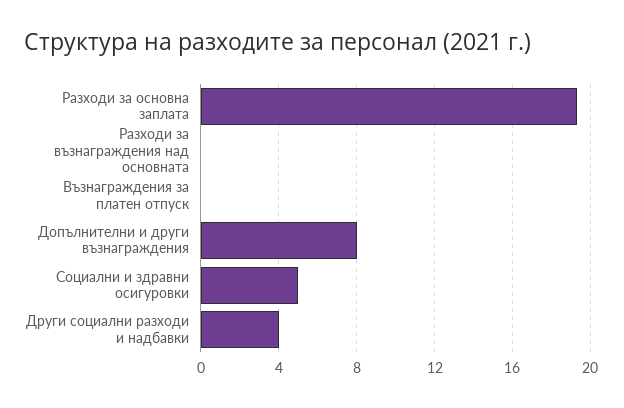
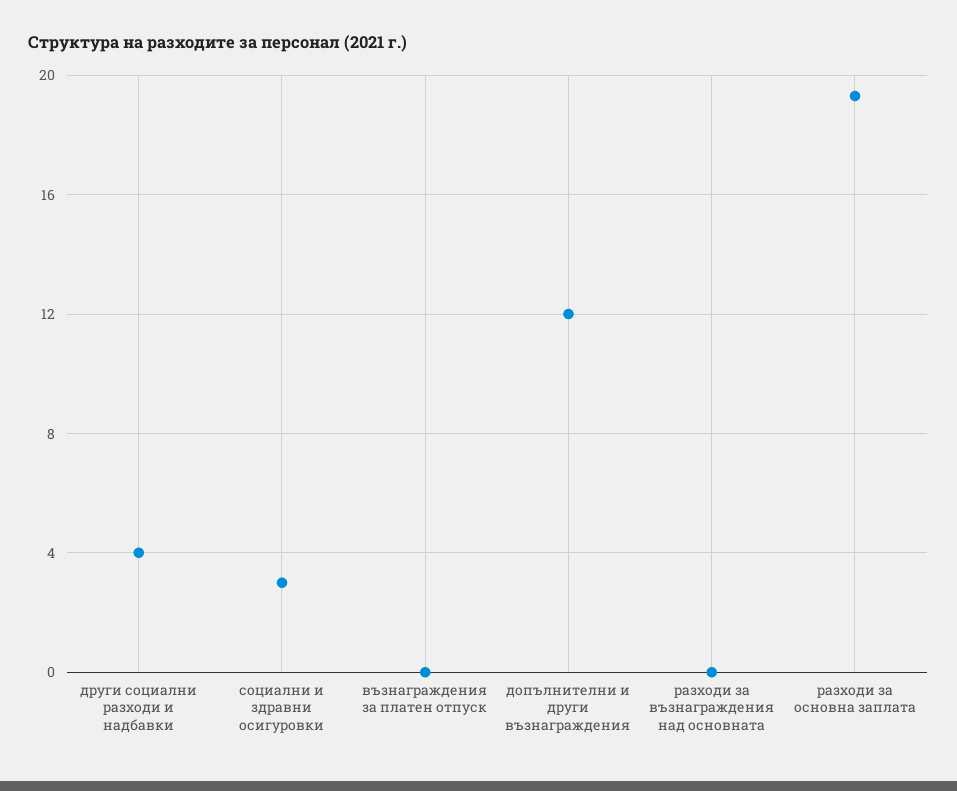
Допълнителни и други възнаграждения: 8 -> 12
Социални и здравни осигуровки: 5 -> 3

